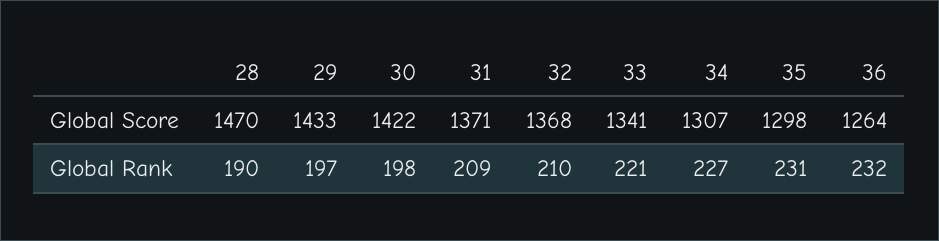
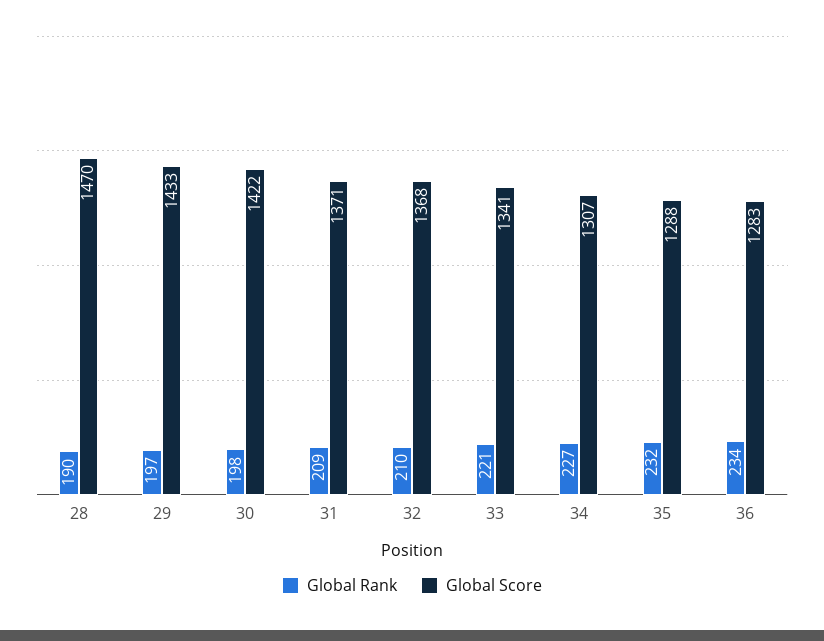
Global Score, 35: 1298 -> 1288
Global Score, 36: 1264 -> 1283
Global Rank, 35: 231 -> 232
Global Rank, 36: 232 -> 234

